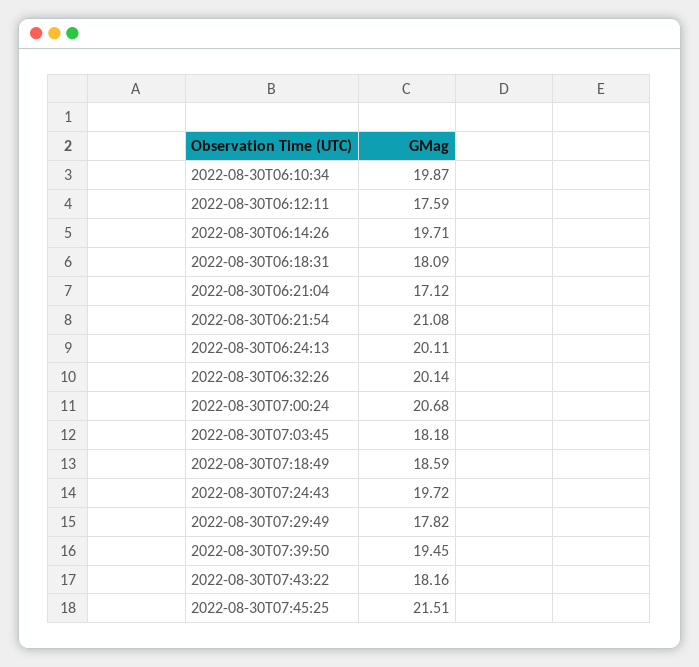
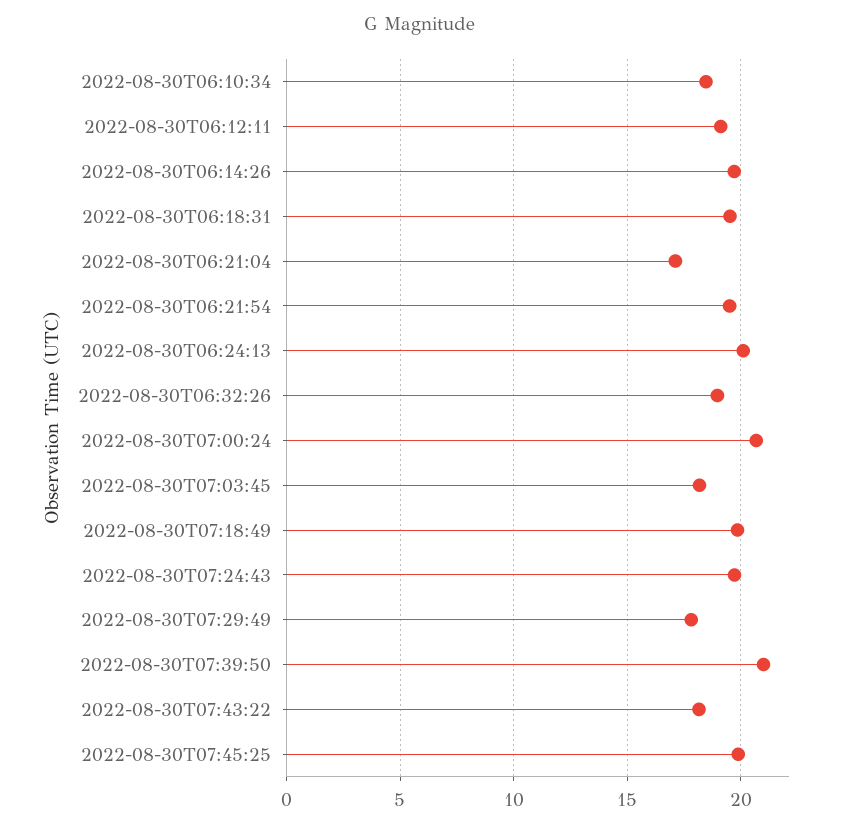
2022-08-30T06:10:34: 19.87 -> 18.5
2022-08-30T06:12:11: 17.59 -> 19
2022-08-30T06:18:31: 18.09 -> 19.5
2022-08-30T06:21:54: 21.08 -> 19.5
2022-08-30T06:32:26: 20.14 -> 19
2022-08-30T07:18:49: 18.59 -> 20
2022-08-30T07:39:50: 19.45 -> 21
2022-08-30T07:45:25: 21.51 -> 20

